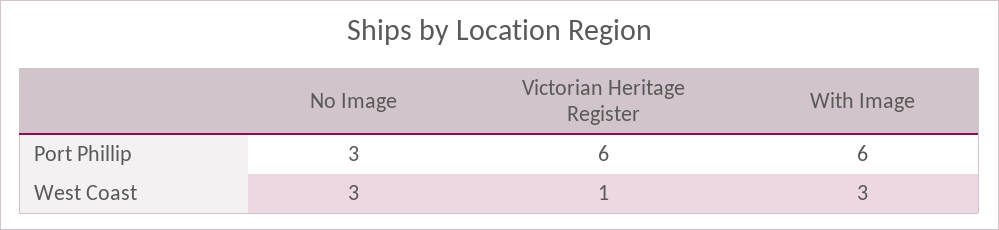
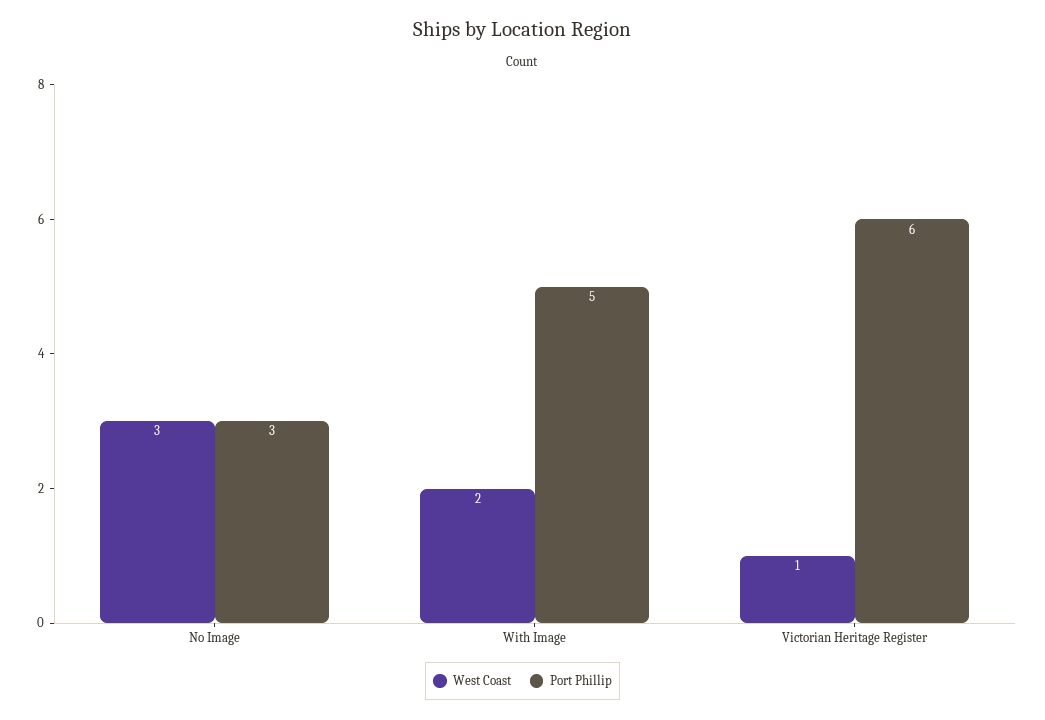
Port Phillip, With Image: 6 -> 5
West Coast, With Image: 3 -> 2

